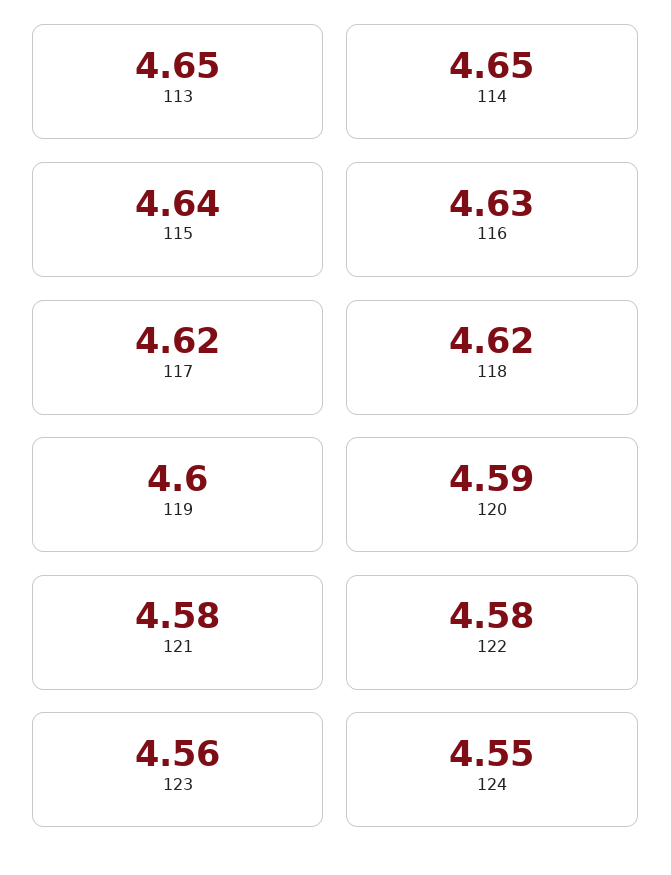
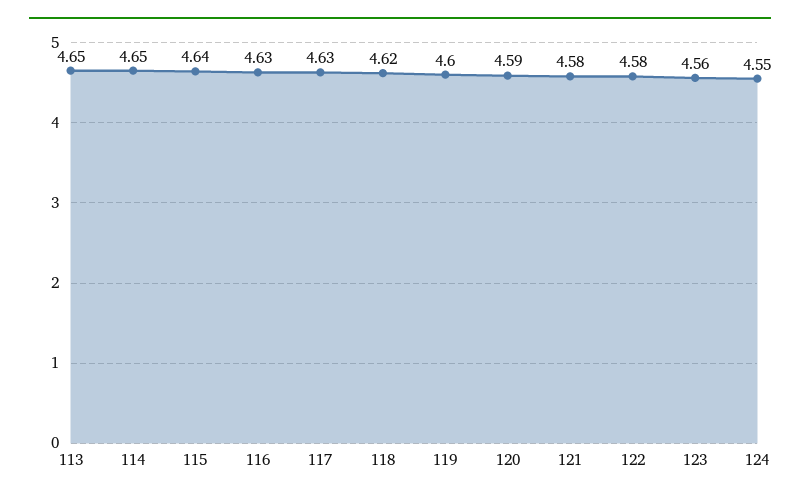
117: 4.62 -> 4.63

